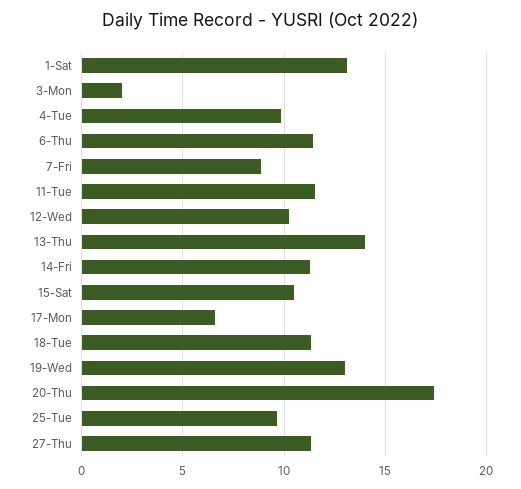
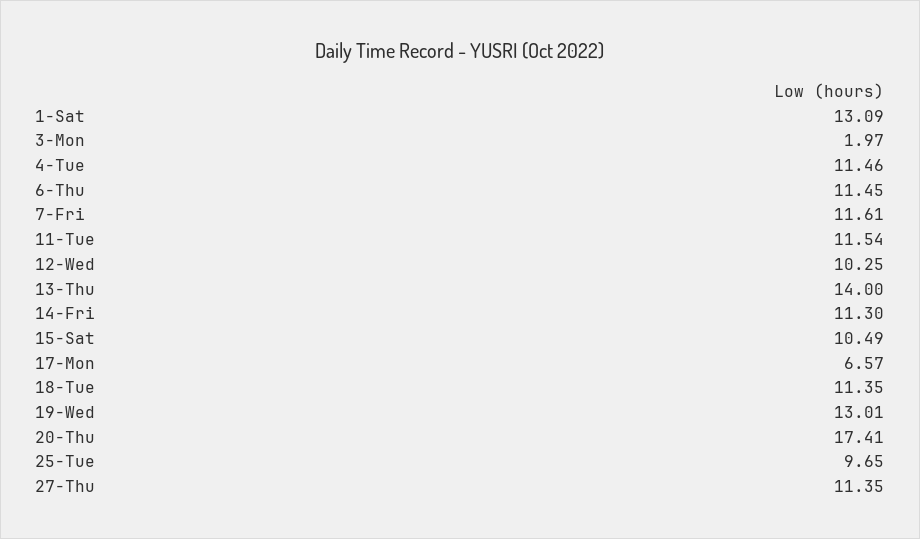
4-Tue: 10 -> 11.46
7-Fri: 9 -> 11.61

